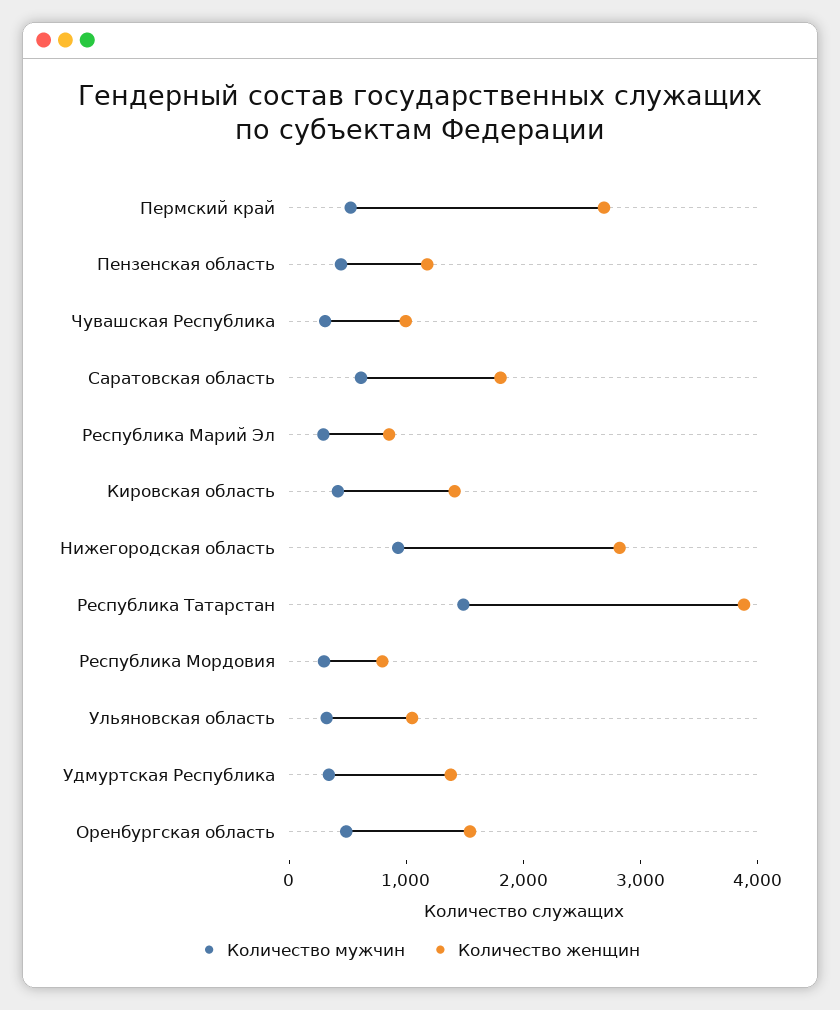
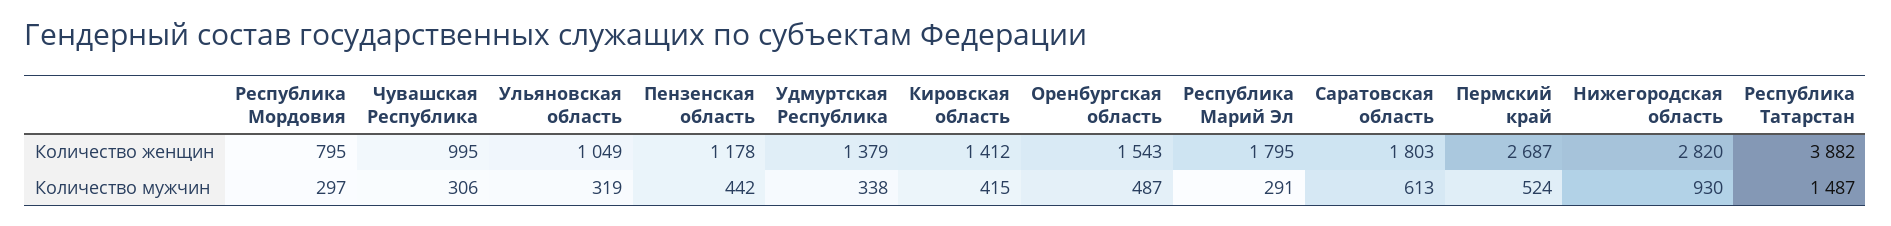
Количество женщин, Республика Марий Эл: 800 -> 1795

